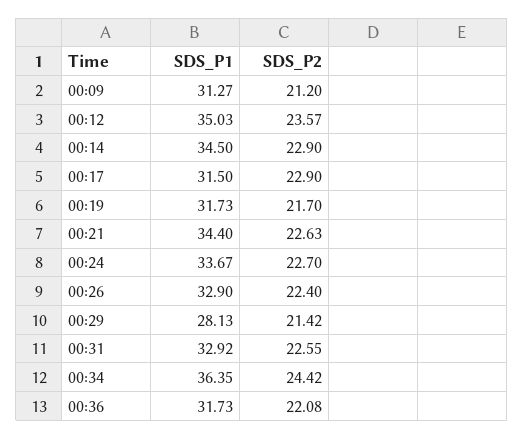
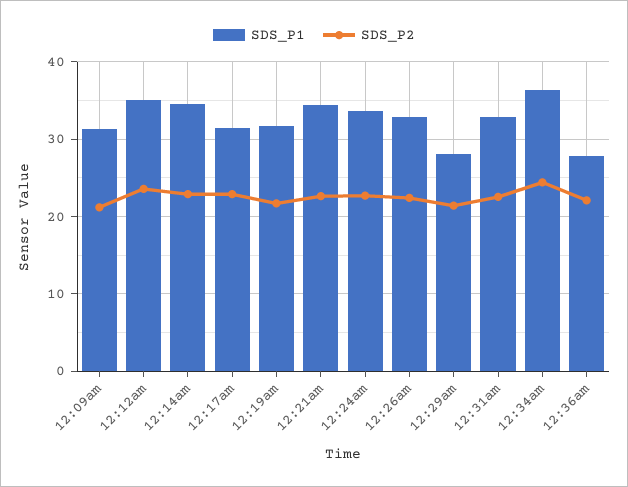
SDS_P1, 00:36: 31.73 -> 28

